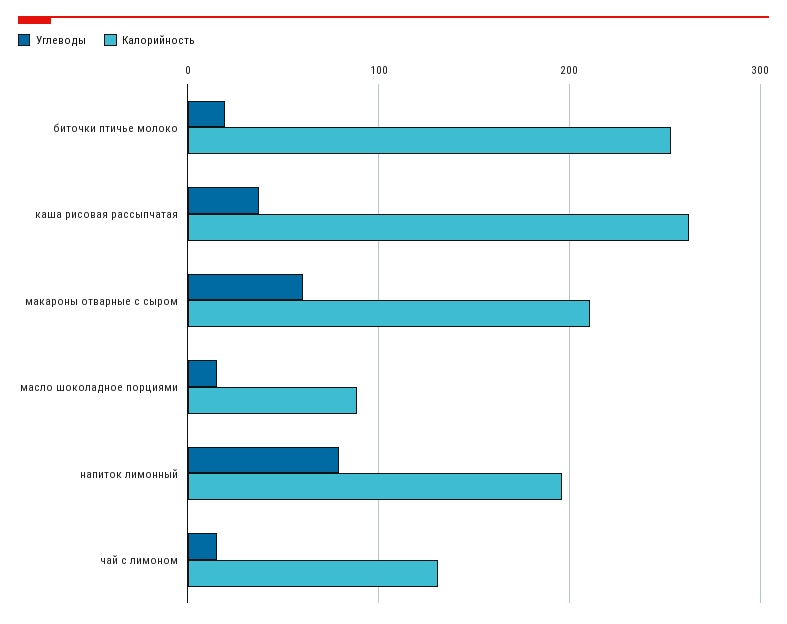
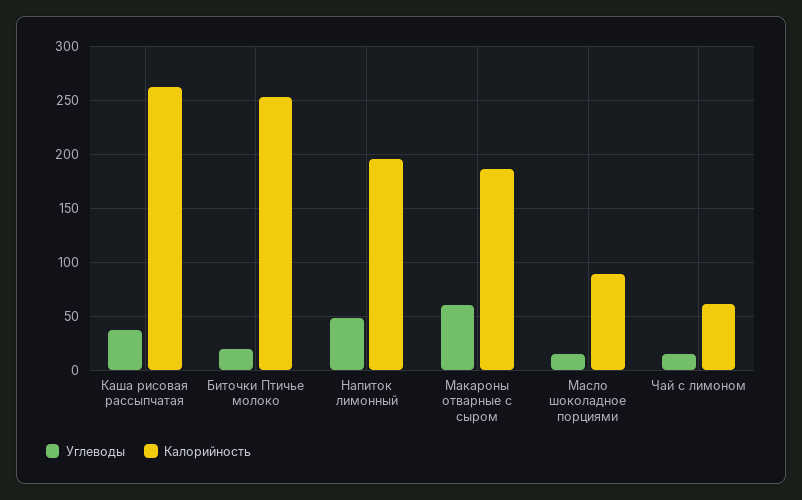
Калорийность, макароны отварные с сыром: 210 -> 190
Углеводы, напиток лимонный: 80 -> 50
Калорийность, чай с лимоном: 130 -> 60

